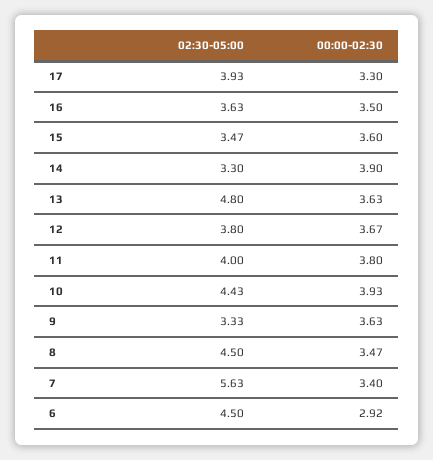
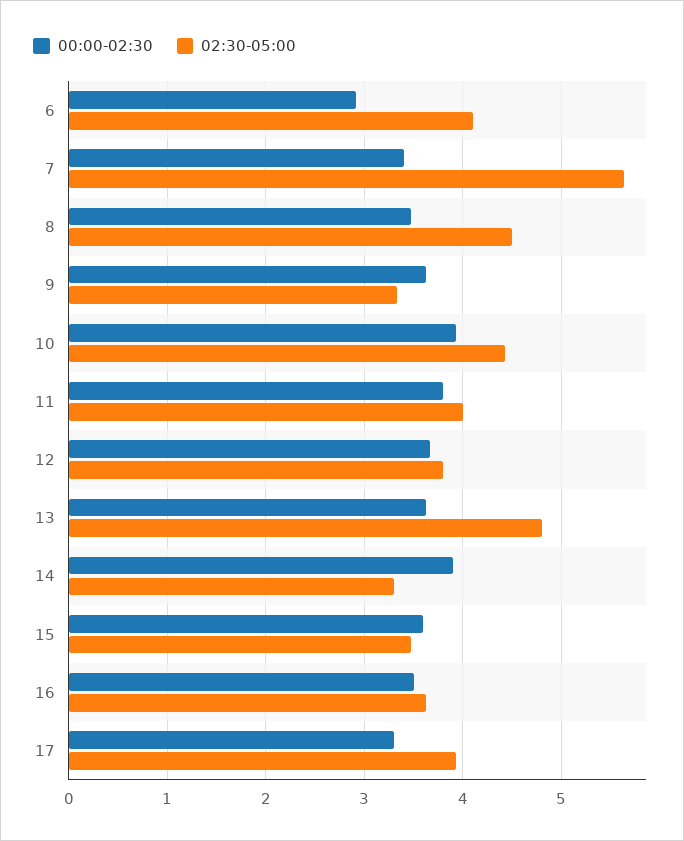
02:30-05:00, 6: 4.5 -> 4.1

